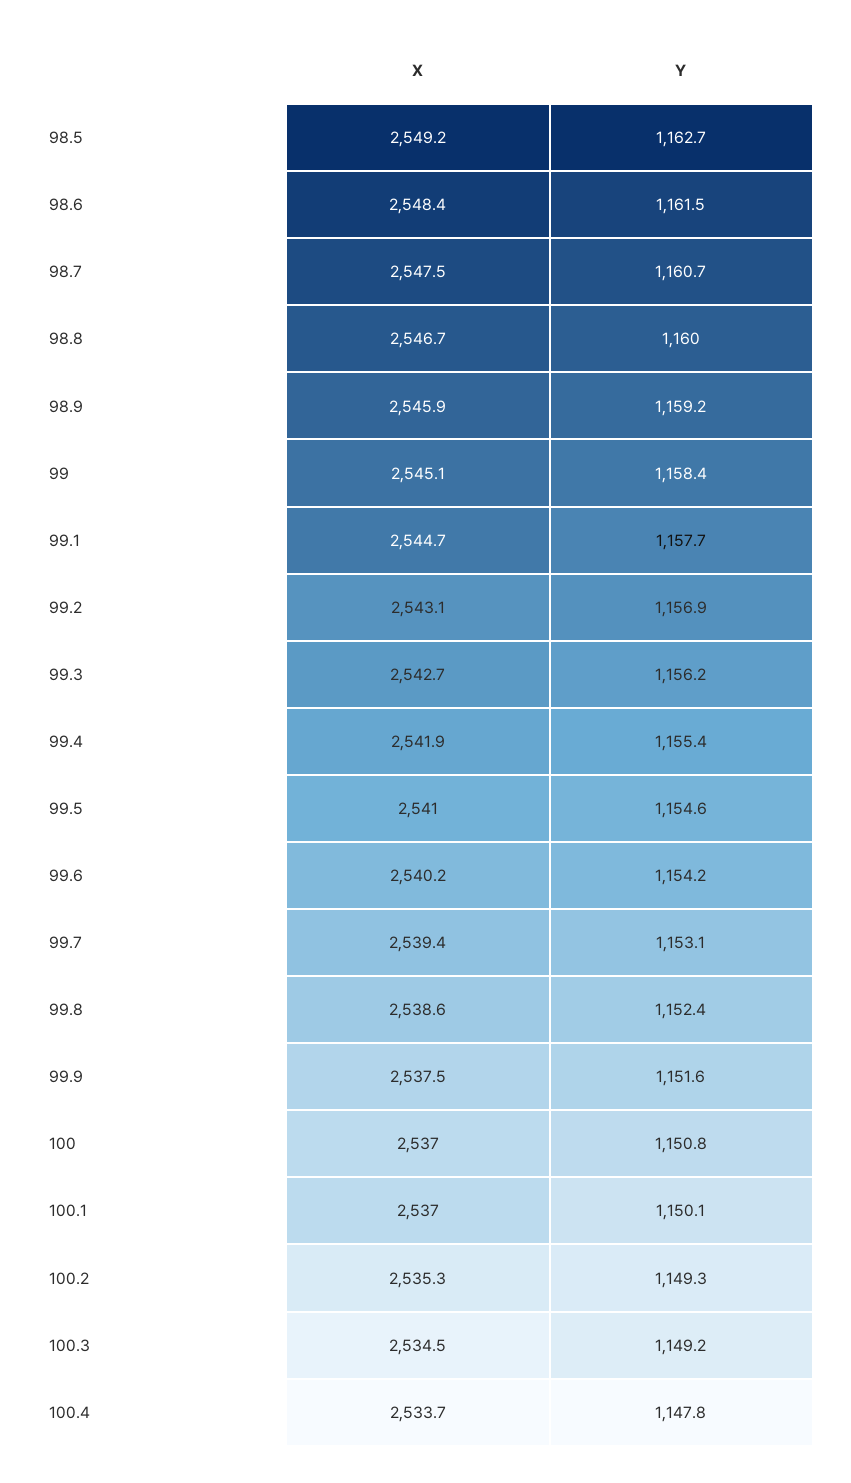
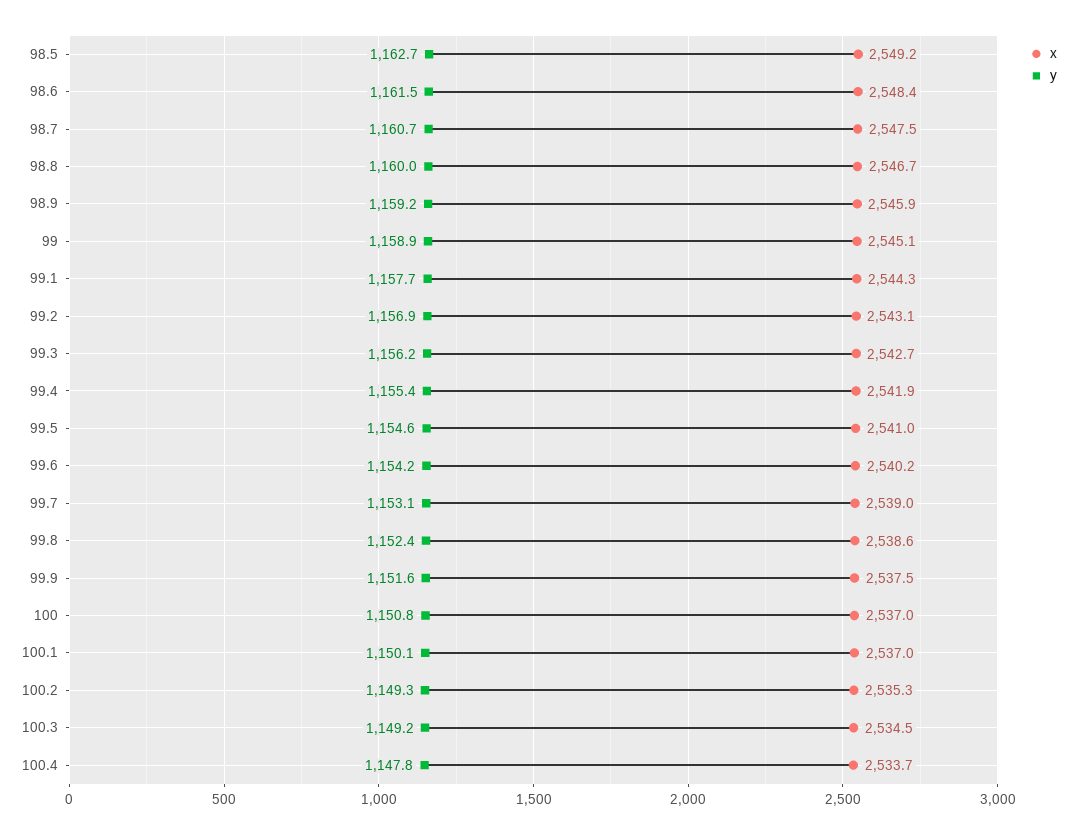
Y, 99: 1158.4 -> 1158.9
X, 99.1: 2544.7 -> 2544.3
X, 99.7: 2539.4 -> 2539

